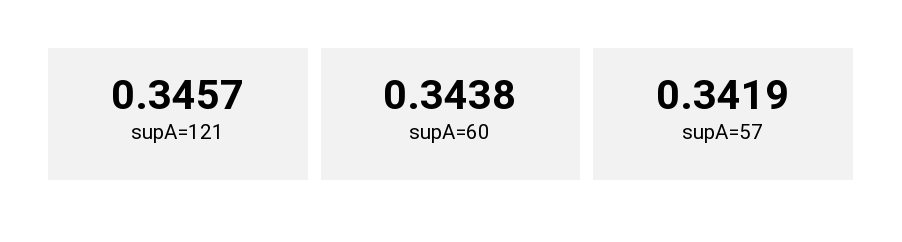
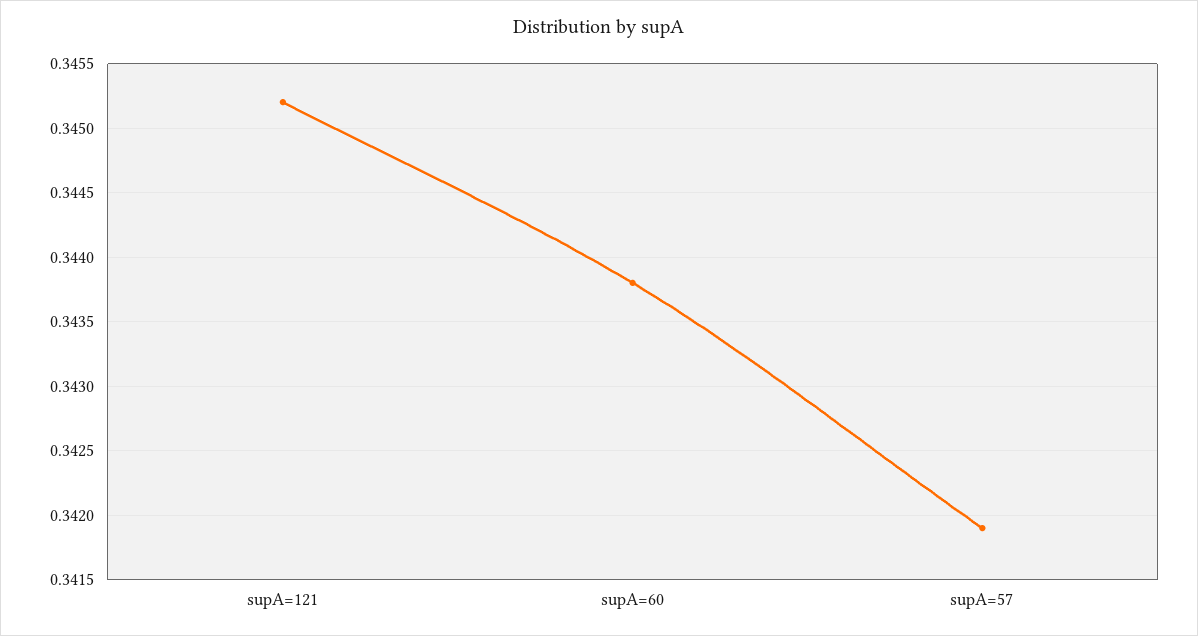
supA=121: 0.3457 -> 0.3452

